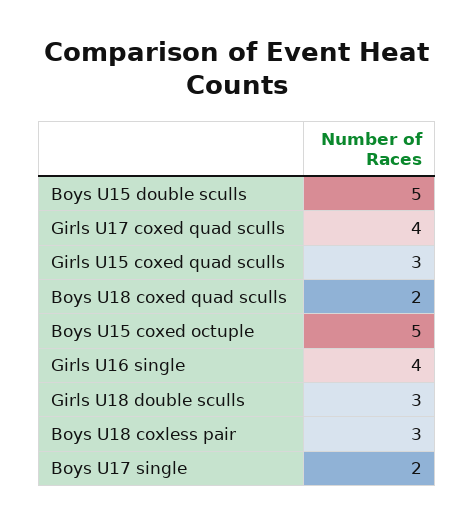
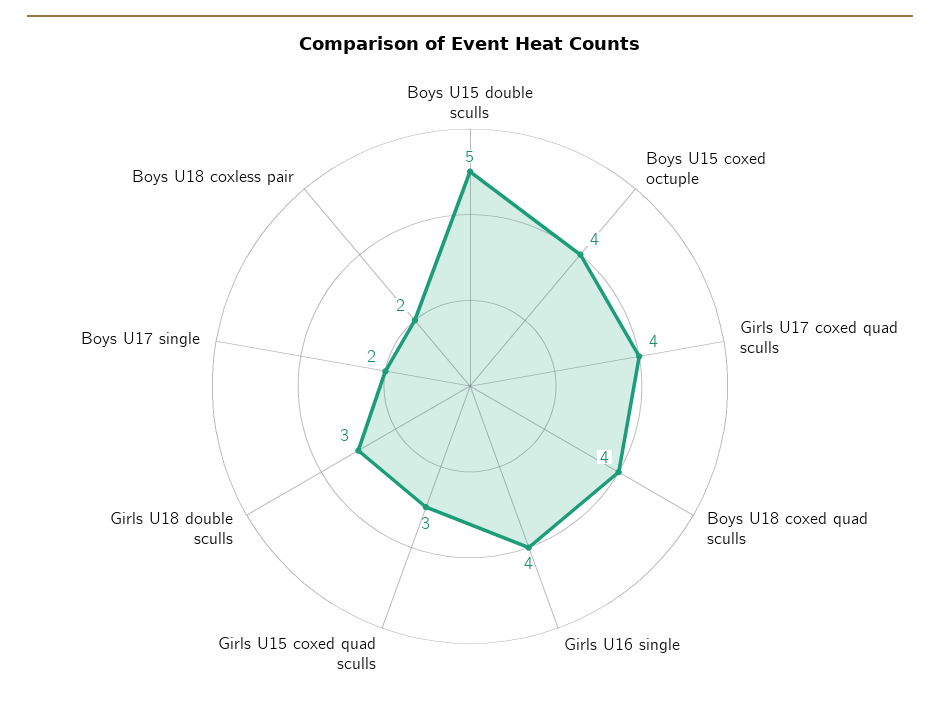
Boys U18 coxed quad sculls: 2 -> 4
Boys U15 coxed octuple: 5 -> 4
Boys U18 coxless pair: 3 -> 2

